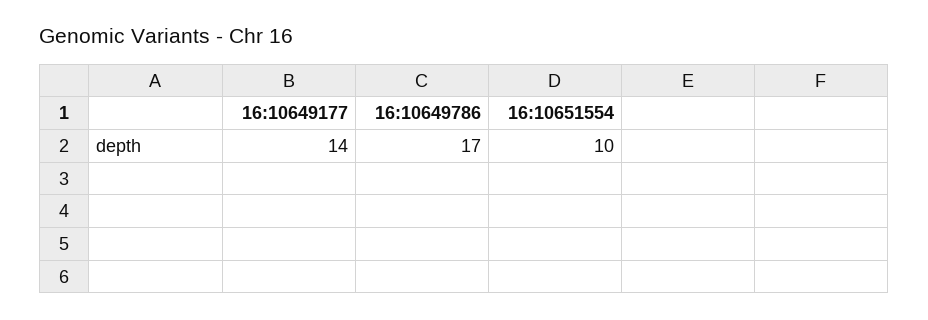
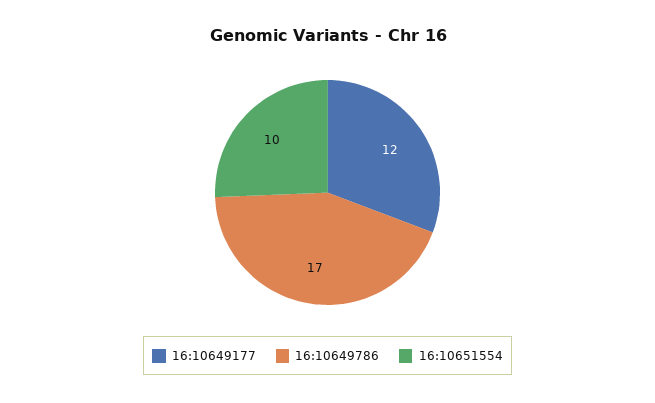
16:10649177: 14 -> 12

